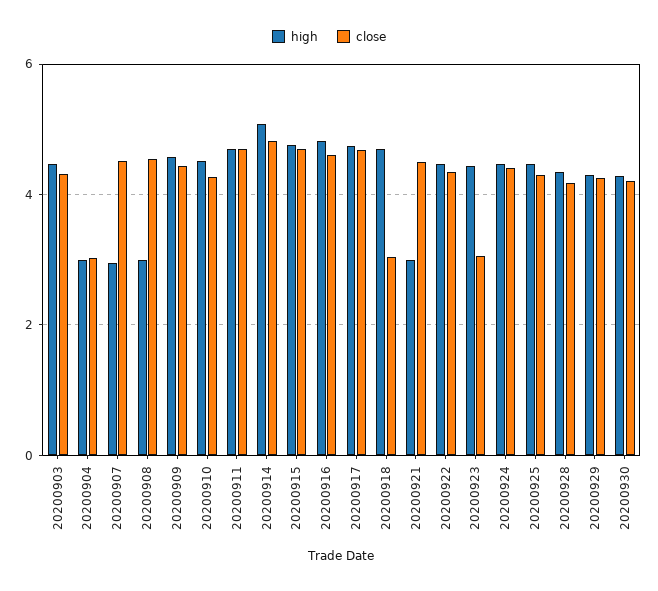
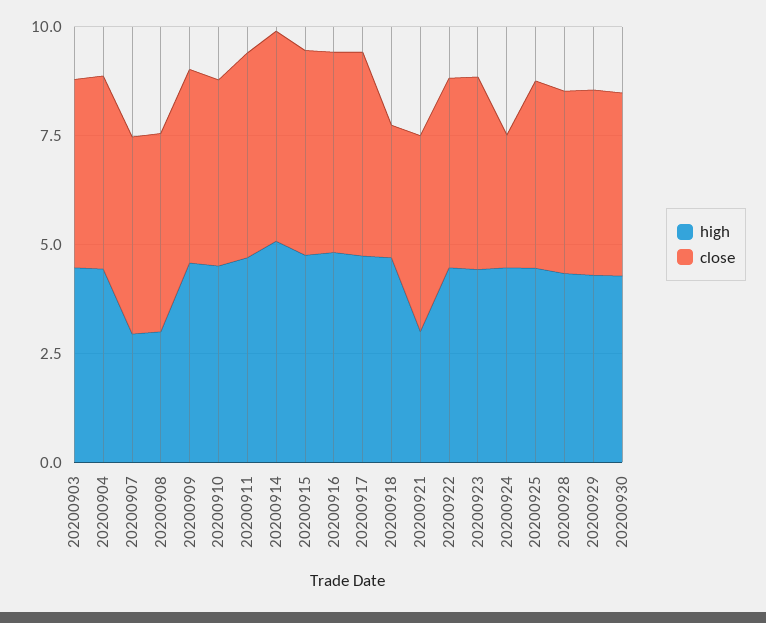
high, 20200904: 3 -> 4.5
close, 20200904: 3 -> 4.5
close, 20200923: 3 -> 4.5
close, 20200924: 4.4 -> 3

